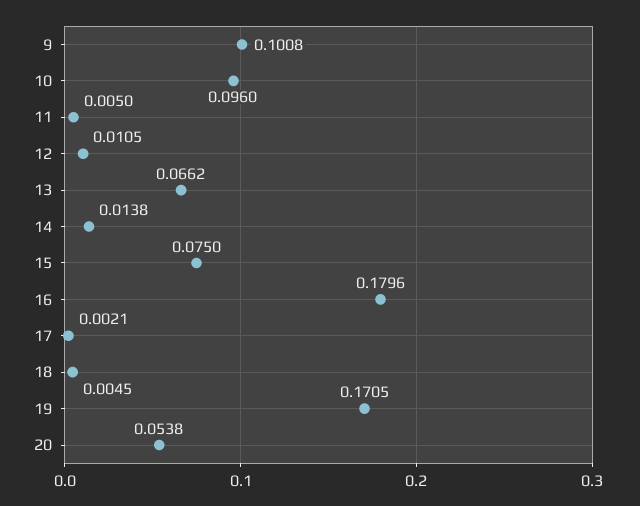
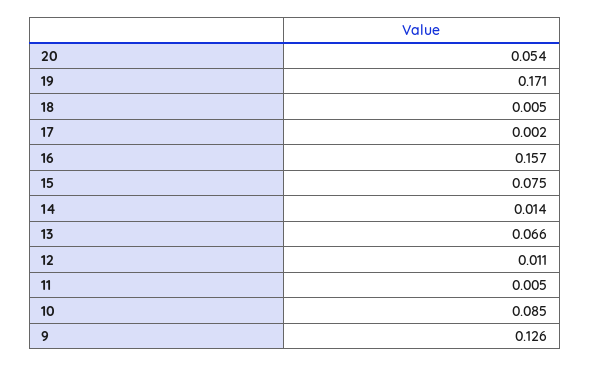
9: 0.1008 -> 0.126
10: 0.096 -> 0.085
16: 0.1796 -> 0.157

